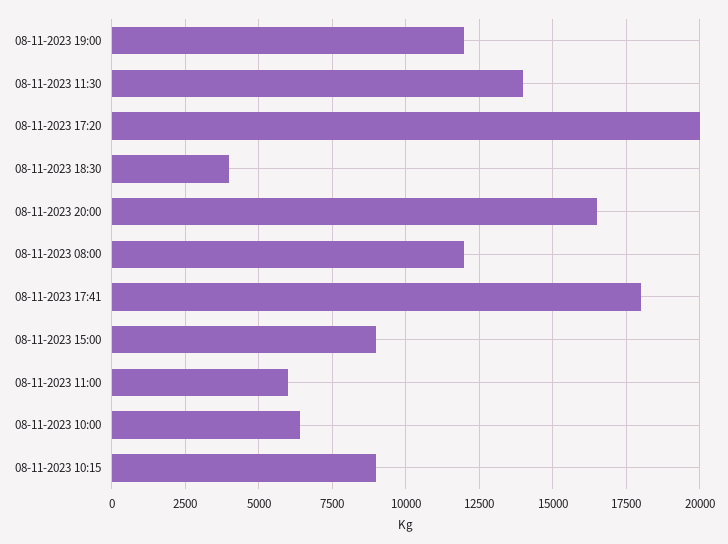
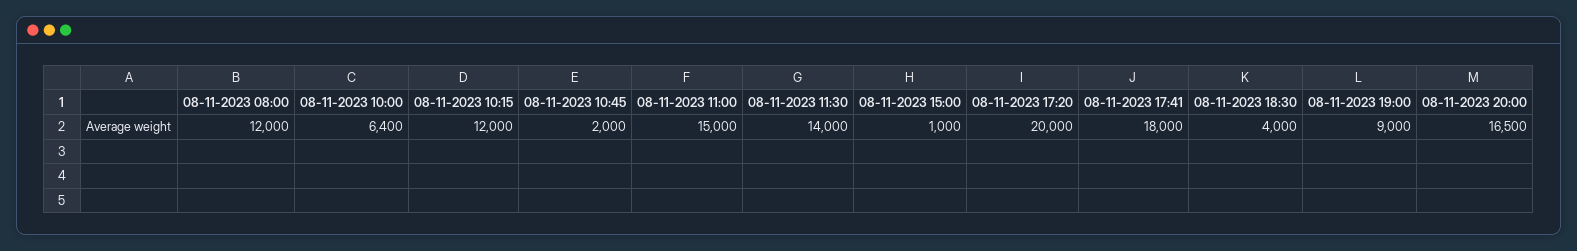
08-11-2023 19:00: 12000 -> 9000
08-11-2023 15:00: 9000 -> 1000
08-11-2023 11:00: 6000 -> 15000
08-11-2023 10:15: 9000 -> 12000
08-11-2023 10:45: none -> 2000

